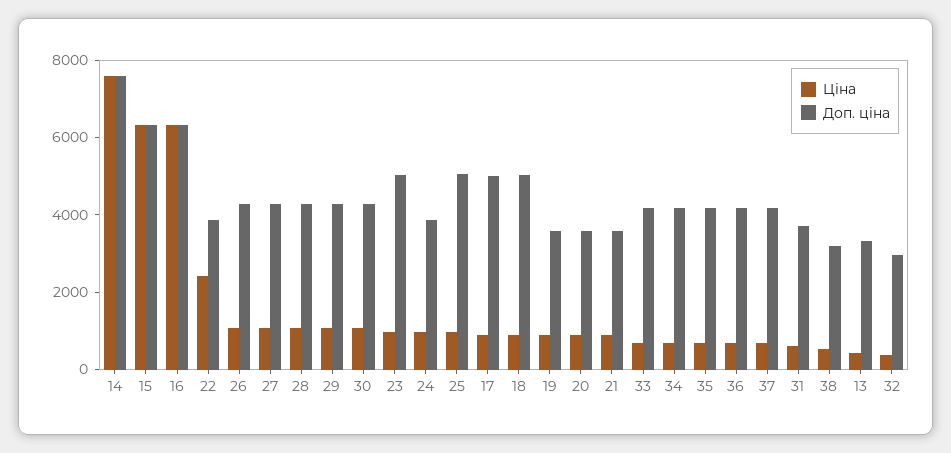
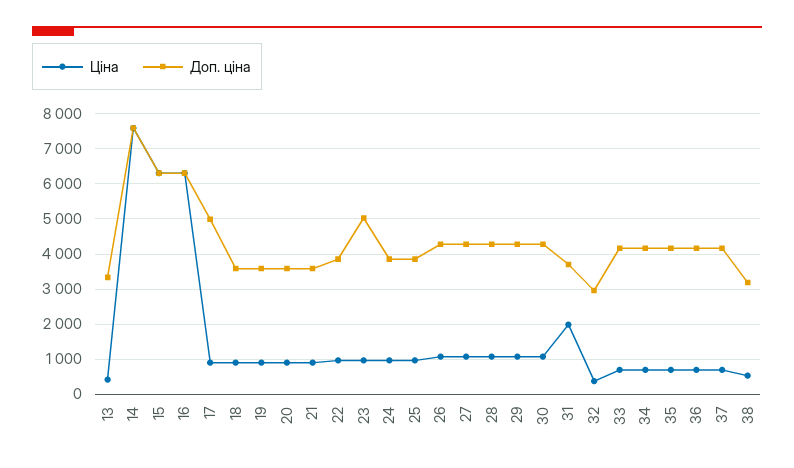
Ціна, 22: 2500 -> 1000
Доп. ціна, 25: 5000 -> 3800
Доп. ціна, 18: 5000 -> 3600
Ціна, 31: 500 -> 2000

